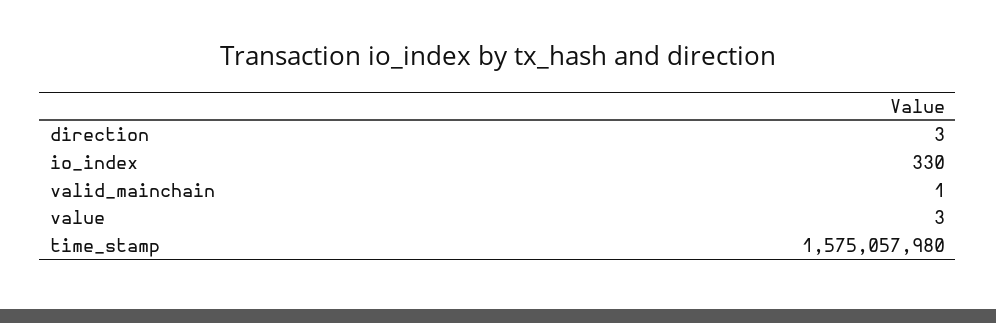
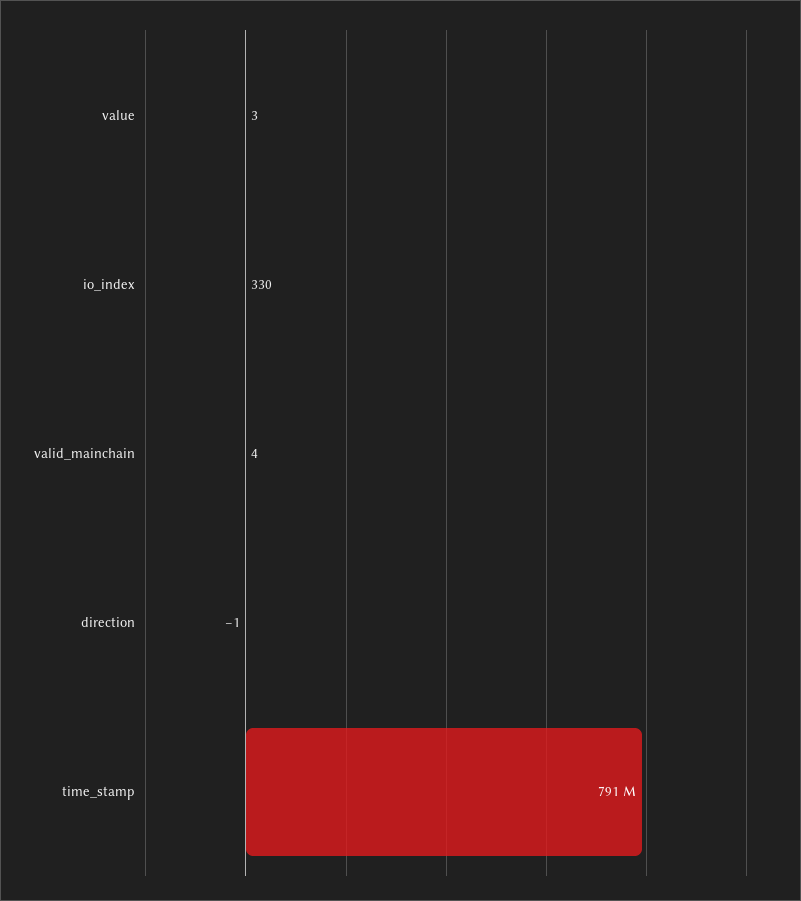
direction: 3 -> -1
valid_mainchain: 1 -> 4
time_stamp: 1575057980 -> 791000000

